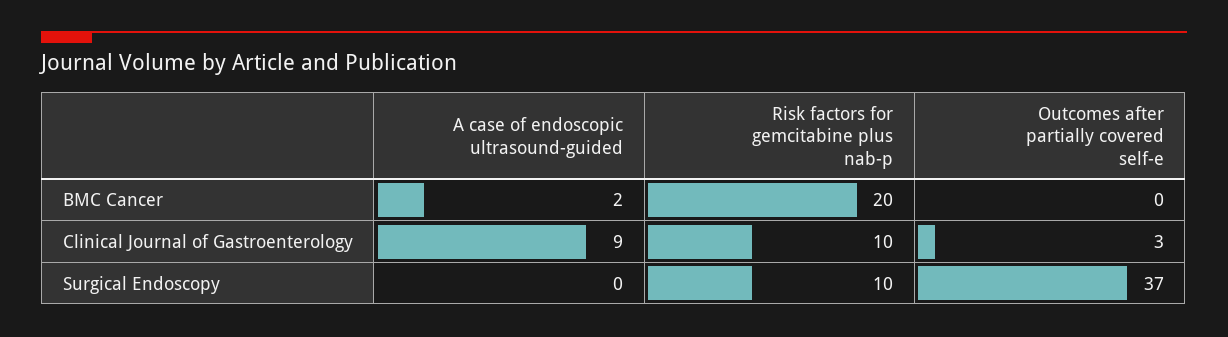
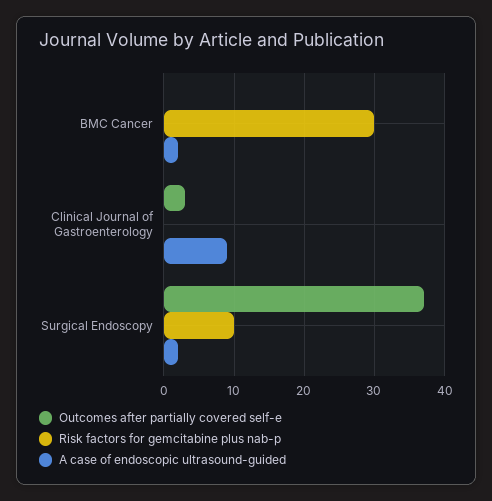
Risk factors for gemcitabine plus nab-p, BMC Cancer: 20 -> 30
Risk factors for gemcitabine plus nab-p, Clinical Journal of Gastroenterology: 10 -> 0
A case of endoscopic ultrasound-guided, Surgical Endoscopy: 0 -> 2

